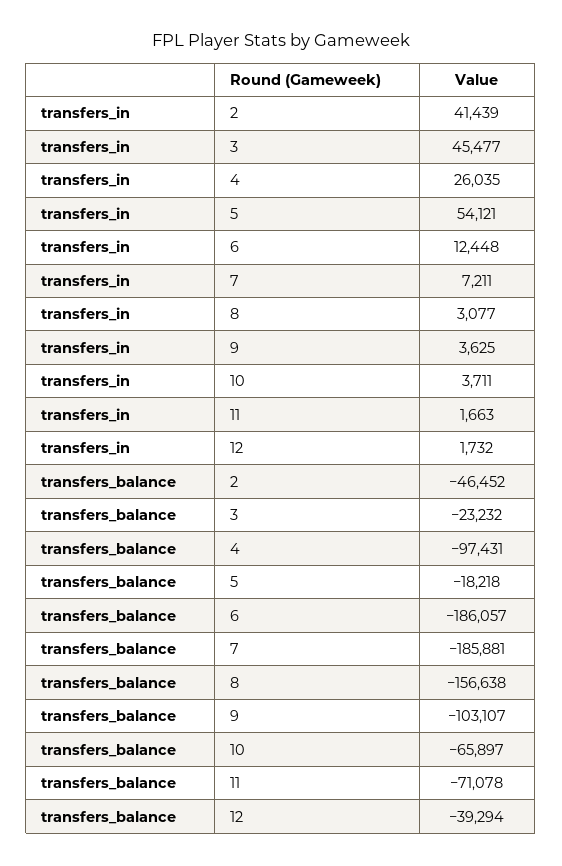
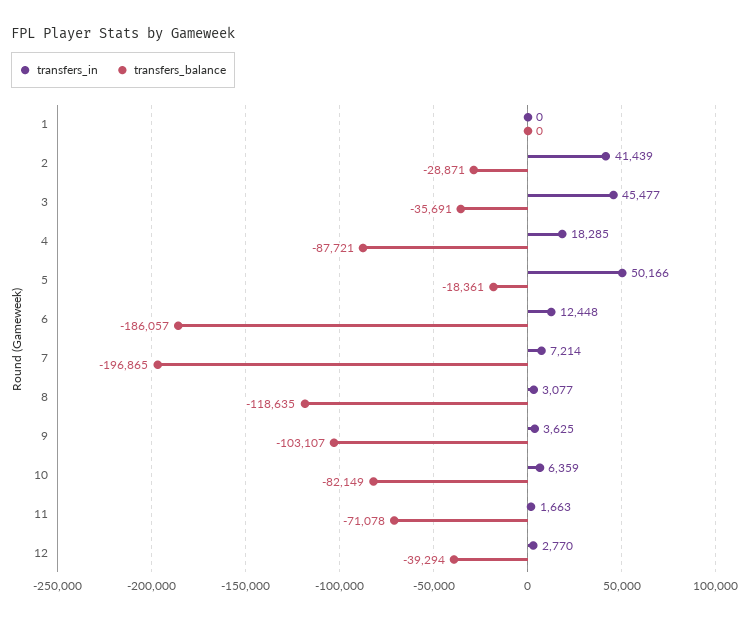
transfers_in, 4: 26035 -> 18285
transfers_in, 5: 54121 -> 50166
transfers_in, 7: 7211 -> 7214
transfers_in, 10: 3711 -> 6359
transfers_in, 12: 1732 -> 2770
transfers_balance, 2: -46452 -> -28871
transfers_balance, 3: -23232 -> -35691
transfers_balance, 4: -97431 -> -87721
transfers_balance, 5: -18218 -> -18361
transfers_balance, 7: -185881 -> -196865
transfers_balance, 8: -156638 -> -118635
transfers_balance, 10: -65897 -> -82149
transfers_in, 1: none -> 0
transfers_balance, 1: none -> 0

